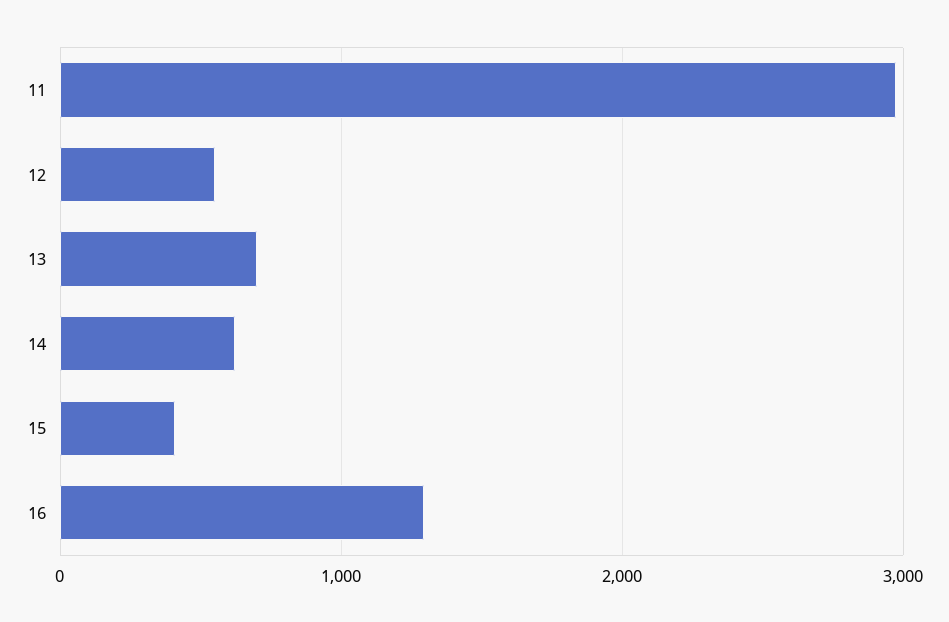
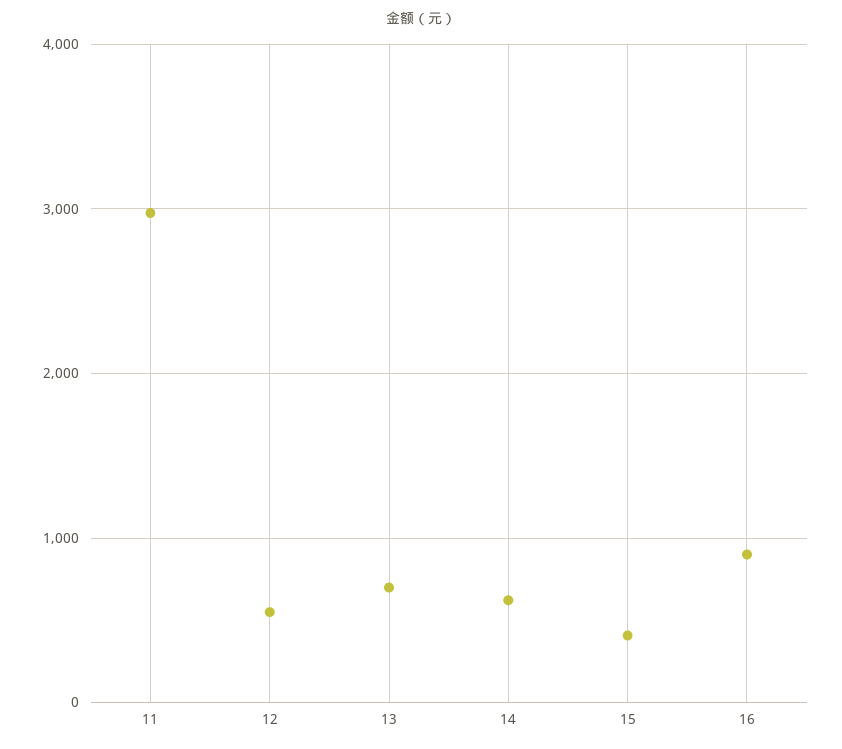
16: 1300 -> 900

